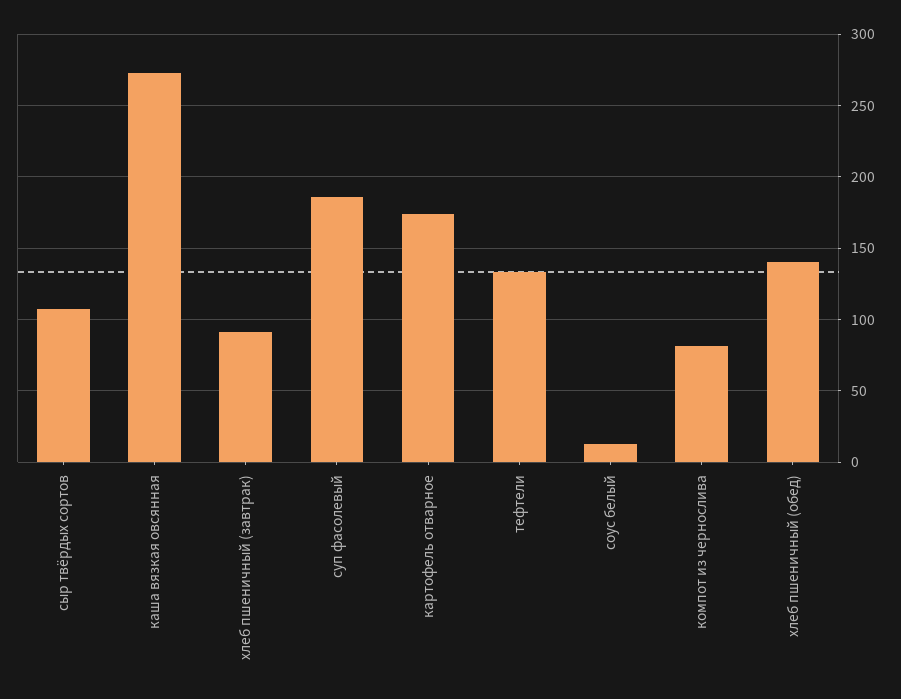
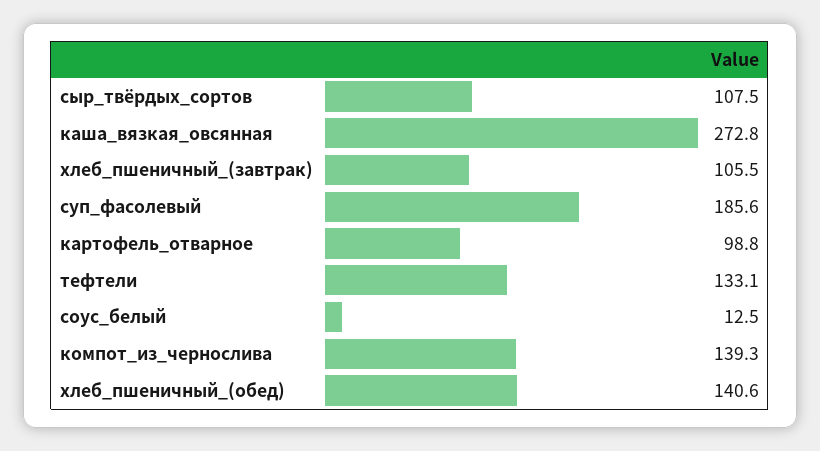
хлеб пшеничный (завтрак): 90 -> 105.5
картофель отварное: 175 -> 98.8
компот из чернослива: 80 -> 139.3

